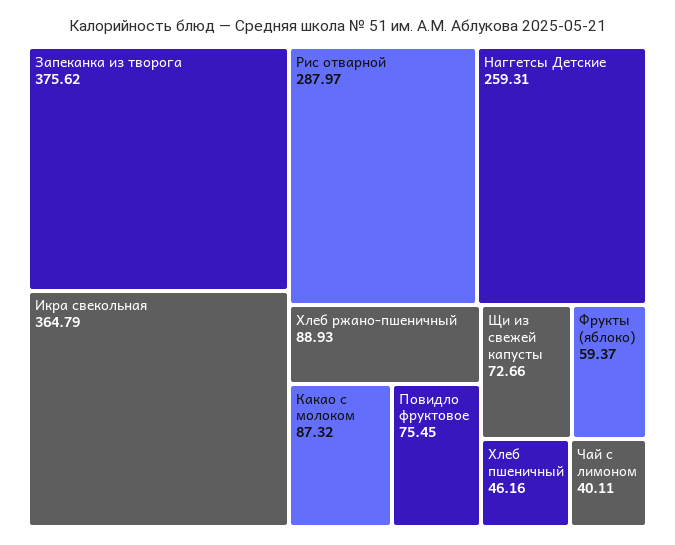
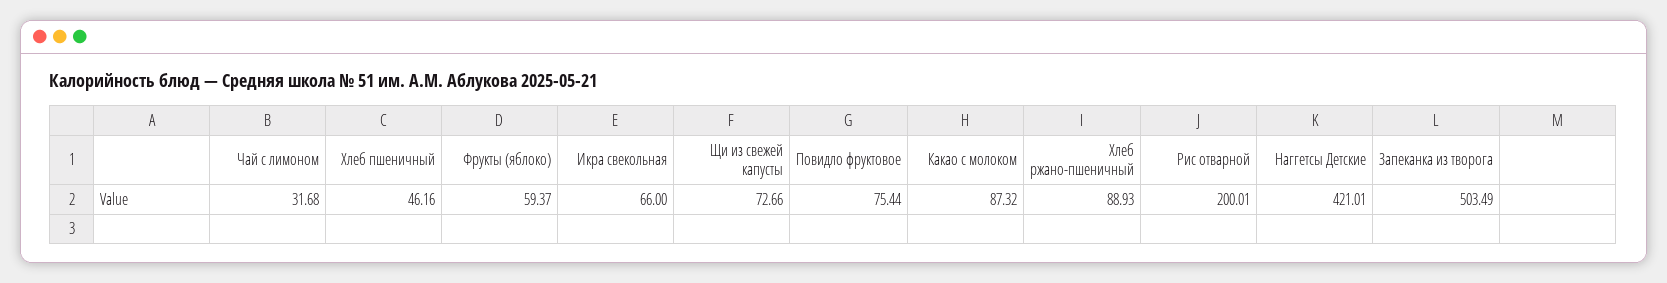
Запеканка из творога: 375.62 -> 503.49
Икра свекольная: 364.79 -> 66
Рис отварной: 287.97 -> 200.01
Наггетсы Детские: 259.31 -> 421.01
Повидло фруктовое: 75.45 -> 75.44
Чай с лимоном: 40.11 -> 31.68

